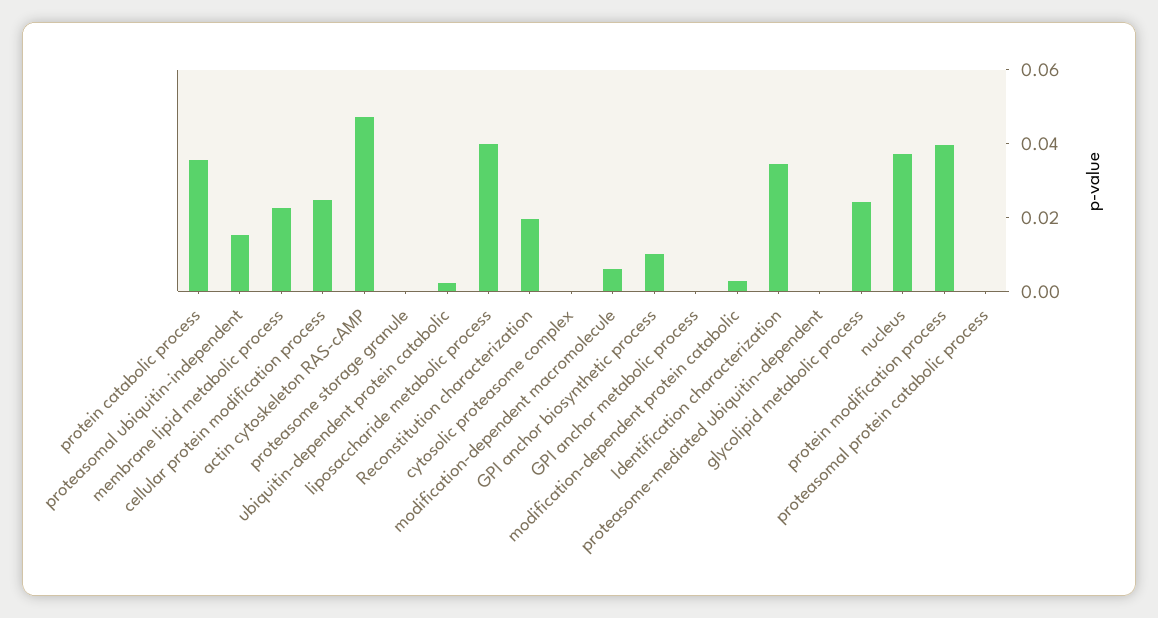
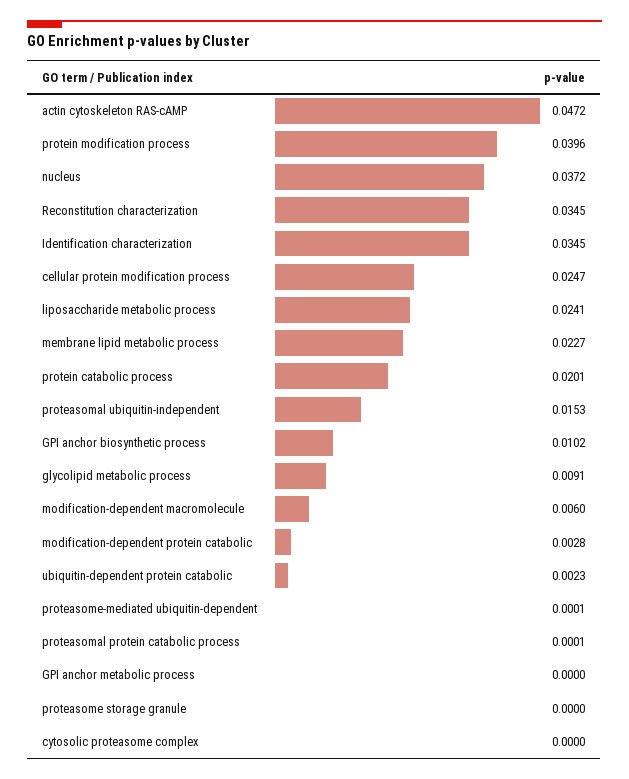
protein catabolic process: 0.035 -> 0.0201
liposaccharide metabolic process: 0.04 -> 0.0241
Reconstitution characterization: 0.02 -> 0.0345
glycolipid metabolic process: 0.025 -> 0.0091

